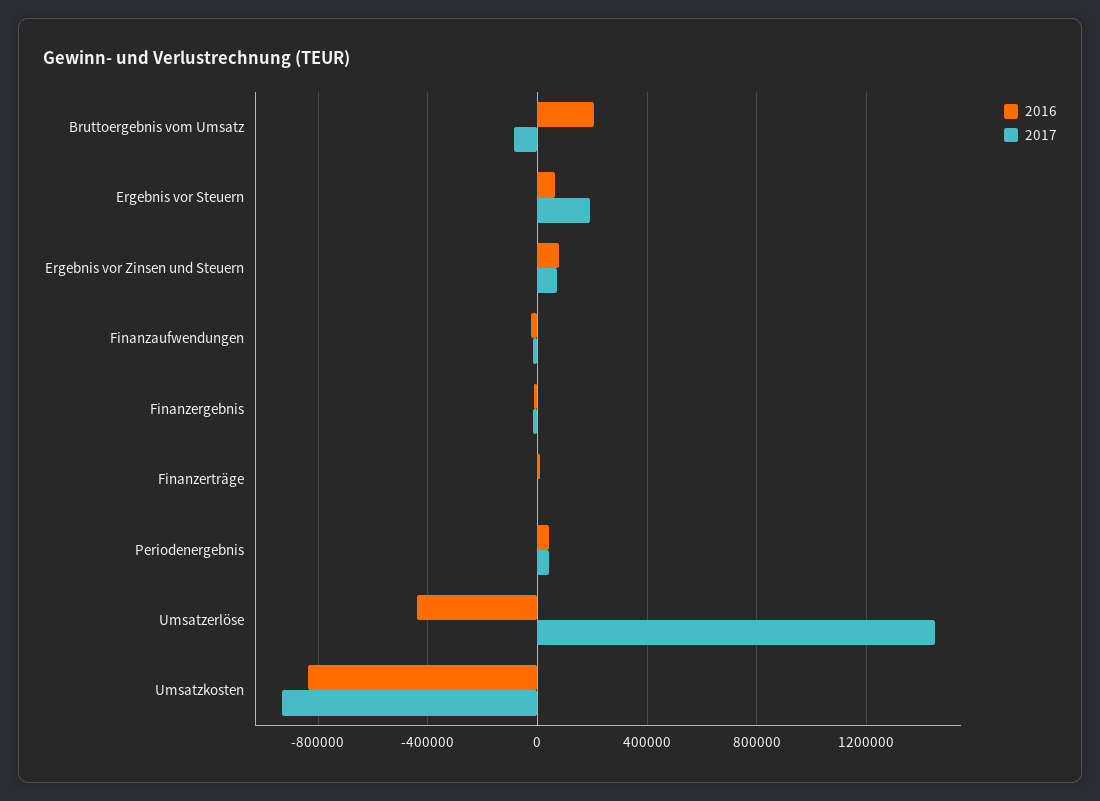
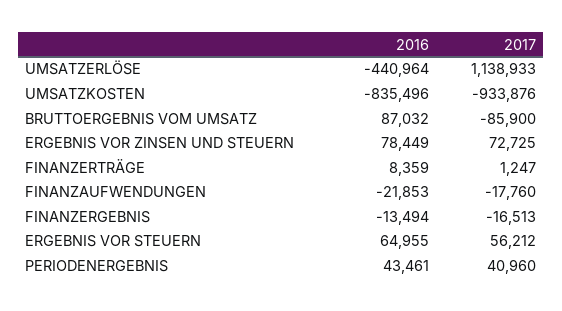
2016, Bruttoergebnis vom Umsatz: 200000 -> 87032
2017, Ergebnis vor Steuern: 200000 -> 56212
2017, Umsatzerlöse: 1450000 -> 1138933

